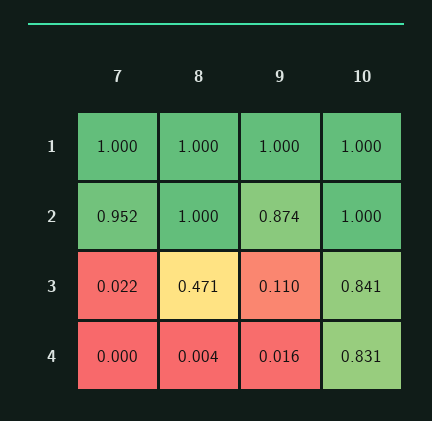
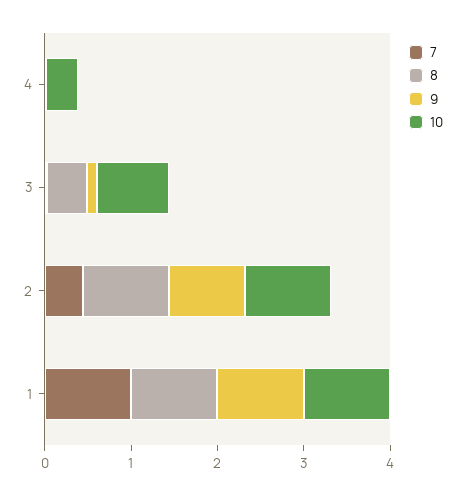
7, 2: 0.952 -> 0.4
10, 4: 0.831 -> 0.4

